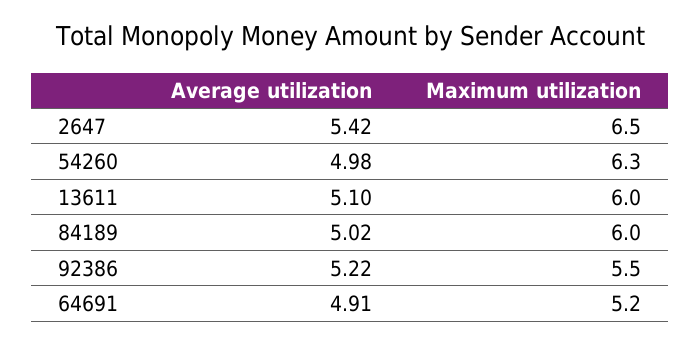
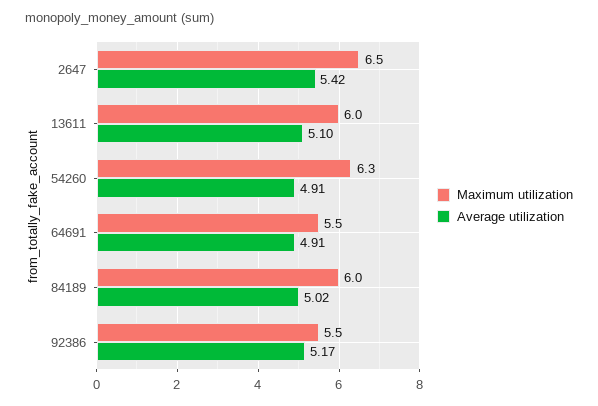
Average utilization, 54260: 4.98 -> 4.91
Average utilization, 92386: 5.22 -> 5.17
Maximum utilization, 64691: 5.2 -> 5.5

